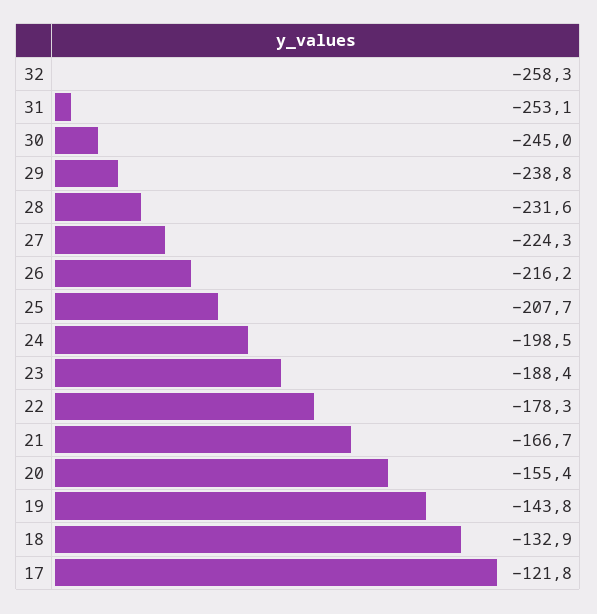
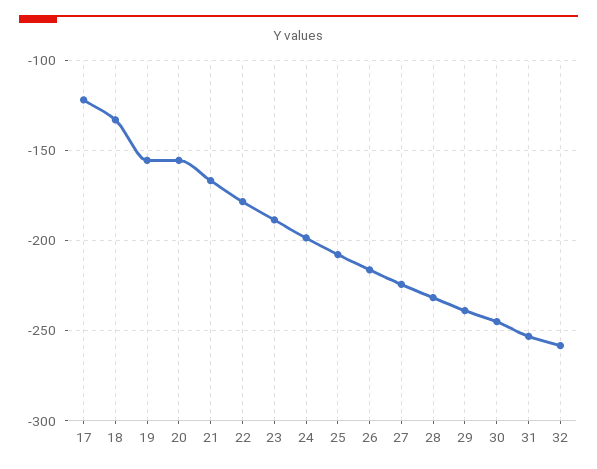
19: -143.8 -> -155

